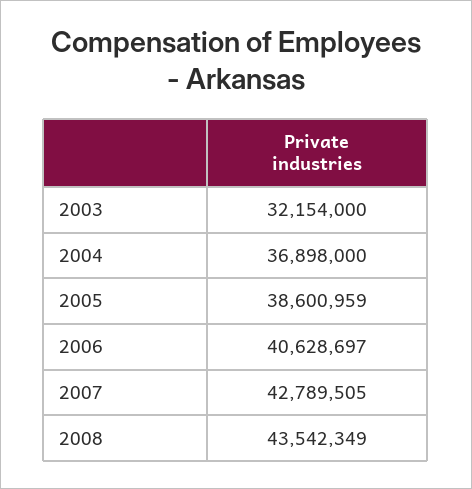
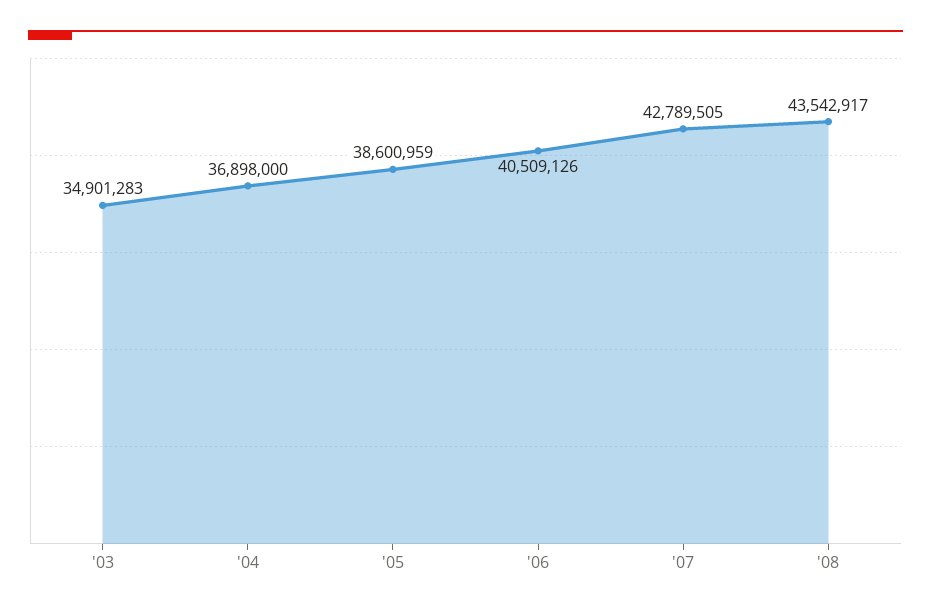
2003: 32154000 -> 34901283
2006: 40628697 -> 40509126
2008: 43542349 -> 43542917

